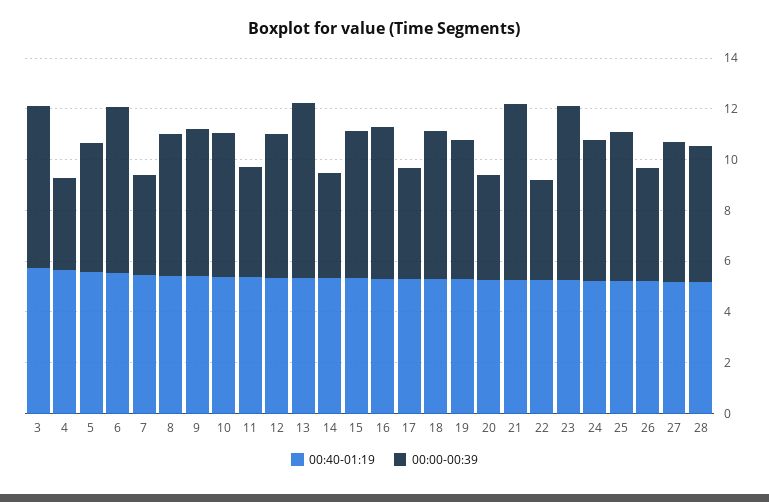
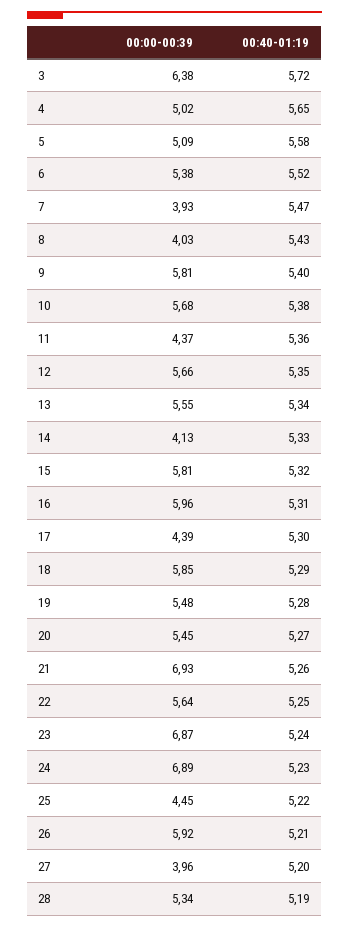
00:00-00:39, 4: 3.5 -> 5.02
00:00-00:39, 6: 6.5 -> 5.38
00:00-00:39, 8: 5.5 -> 4.03
00:00-00:39, 13: 7 -> 5.55
00:00-00:39, 20: 4 -> 5.45
00:00-00:39, 22: 4 -> 5.64
00:00-00:39, 24: 5.5 -> 6.89
00:00-00:39, 25: 6 -> 4.45
00:00-00:39, 26: 4.5 -> 5.92
00:00-00:39, 27: 5.5 -> 3.96

